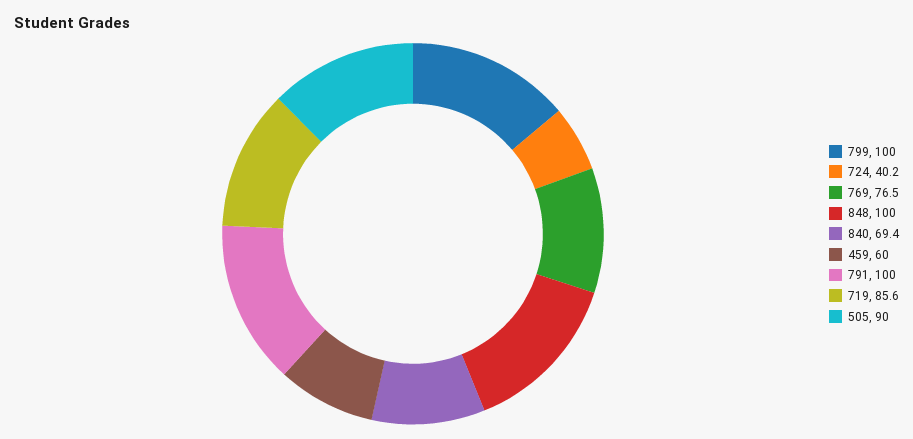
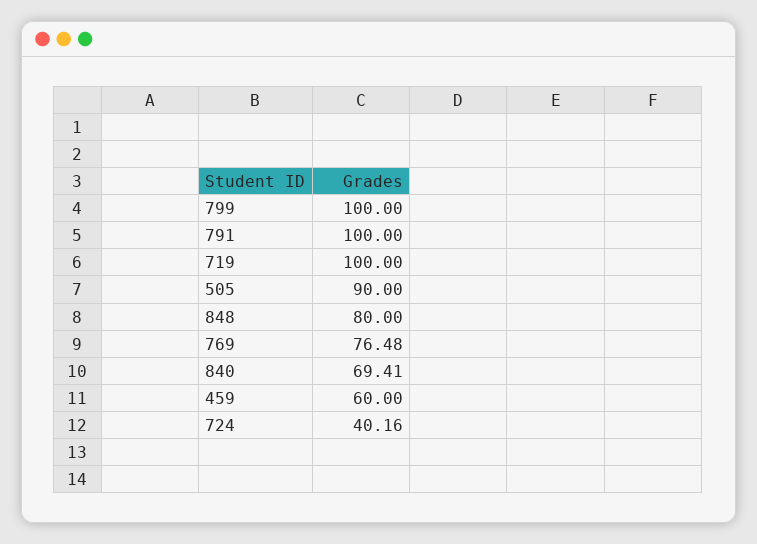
848: 100 -> 80
719: 85.6 -> 100

